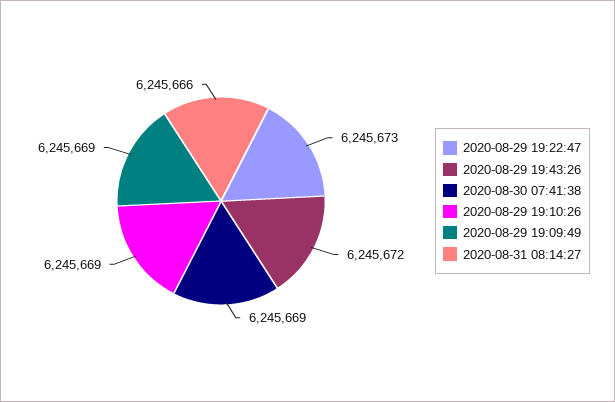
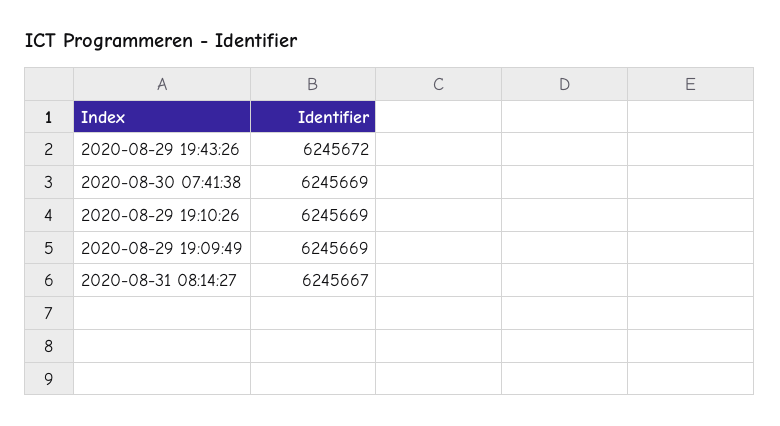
2020-08-29 19:22:47: 6245673 -> none
2020-08-31 08:14:27: 6245666 -> 6245667

